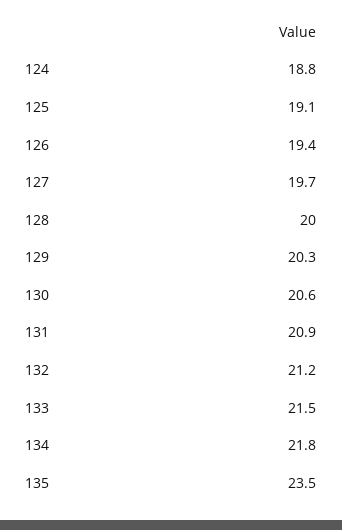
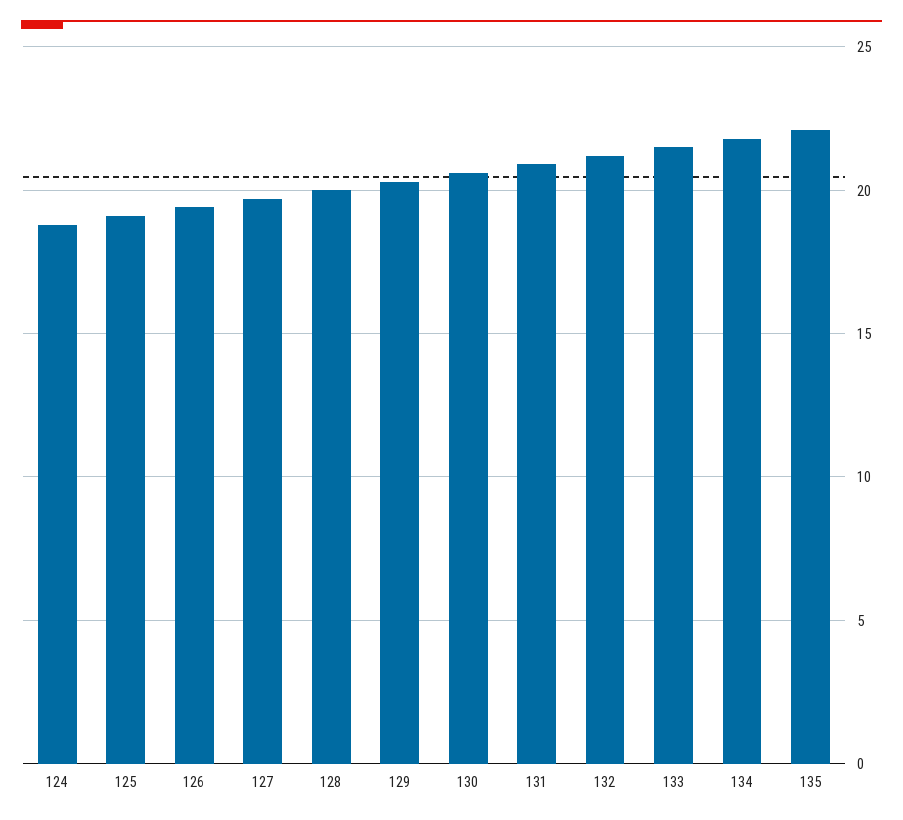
135: 23.5 -> 22

